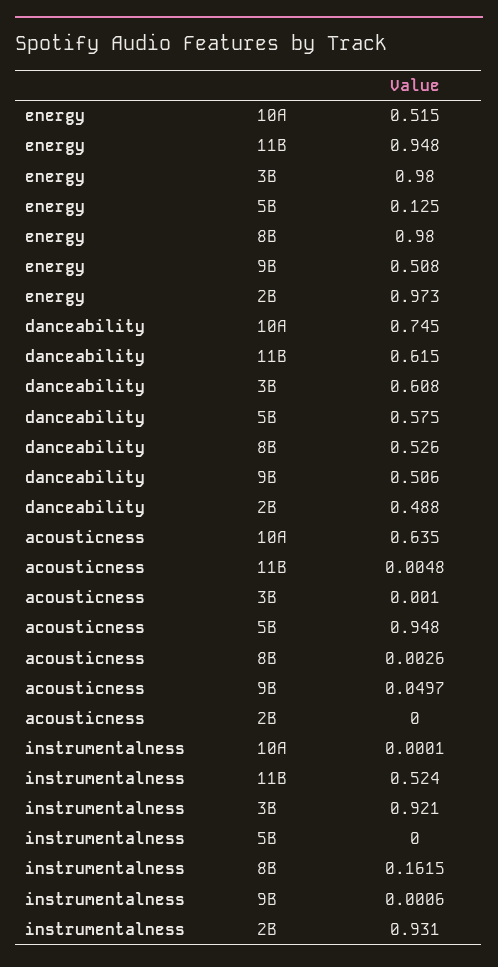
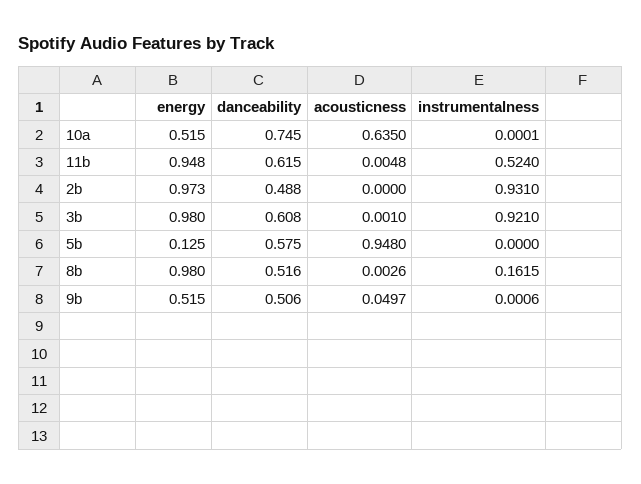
energy, 9B: 0.508 -> 0.515
danceability, 8B: 0.526 -> 0.516

